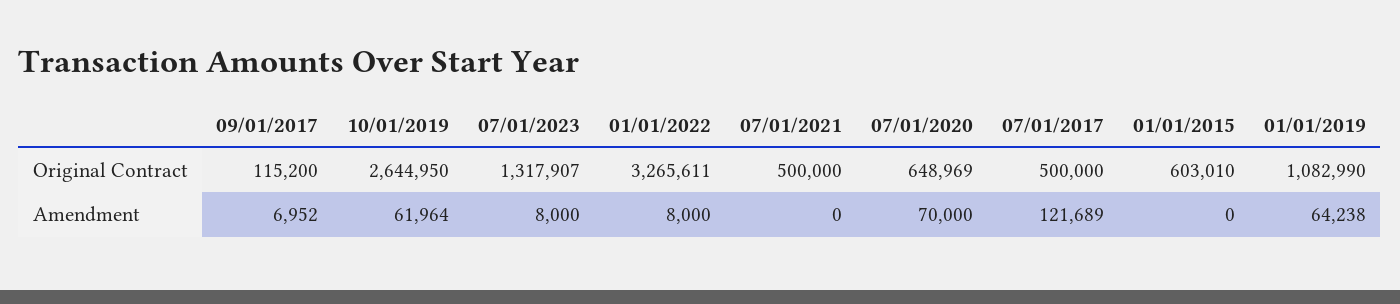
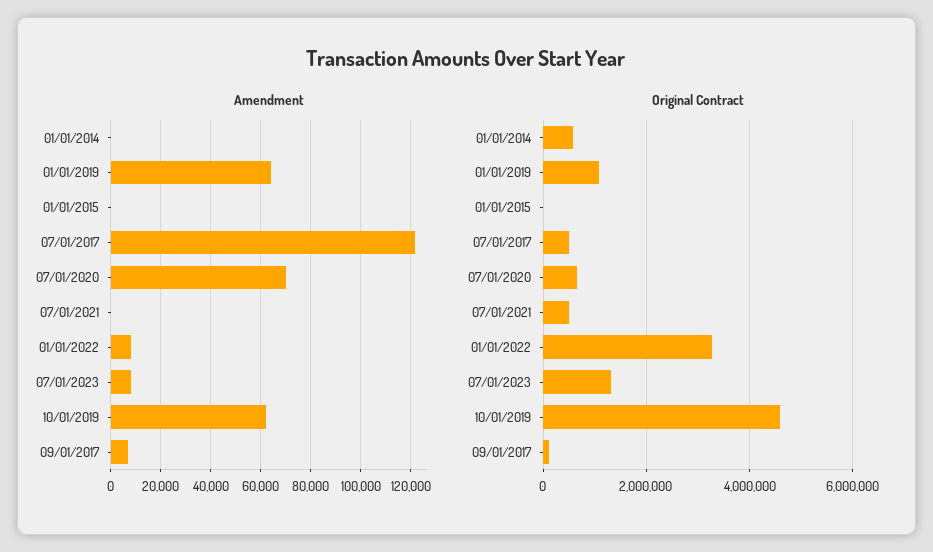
Original Contract, 10/01/2019: 2644950 -> 4600000
Original Contract, 01/01/2015: 603010 -> 0
Amendment, 01/01/2014: none -> 0
Original Contract, 01/01/2014: none -> 600000

